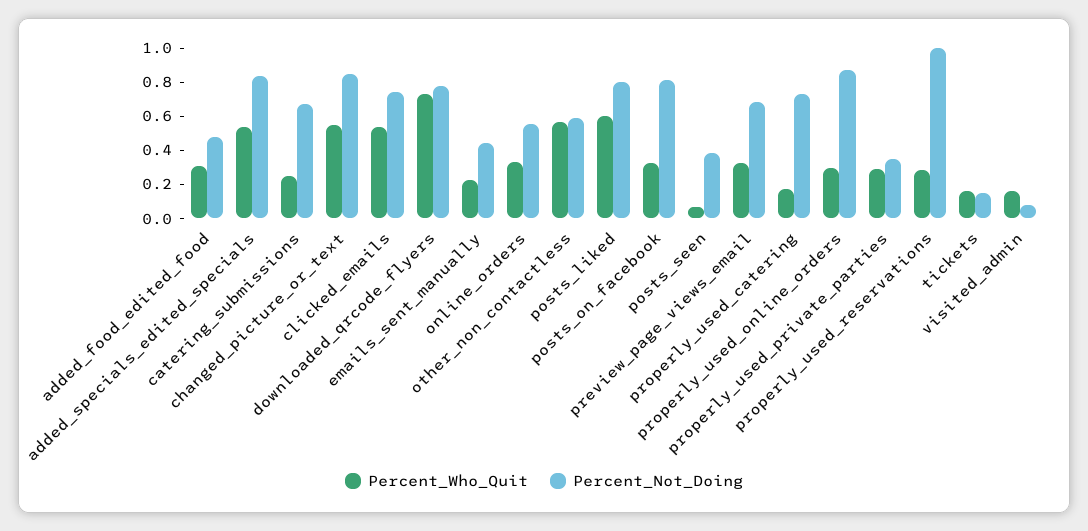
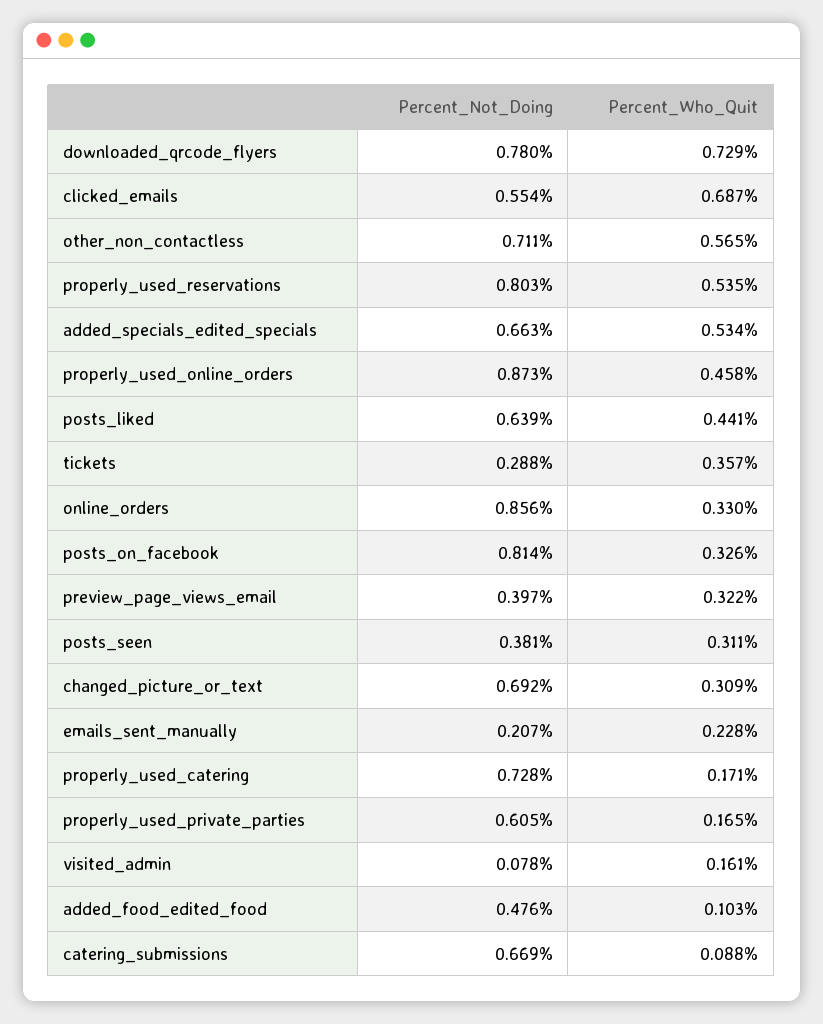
Percent_Who_Quit, added_food_edited_food: 0.3 -> 0.103
Percent_Not_Doing, added_specials_edited_specials: 0.85 -> 0.663
Percent_Who_Quit, catering_submissions: 0.25 -> 0.088
Percent_Who_Quit, changed_picture_or_text: 0.55 -> 0.309
Percent_Not_Doing, changed_picture_or_text: 0.85 -> 0.692
Percent_Who_Quit, clicked_emails: 0.55 -> 0.687
Percent_Not_Doing, clicked_emails: 0.75 -> 0.554
Percent_Not_Doing, emails_sent_manually: 0.45 -> 0.207
Percent_Not_Doing, online_orders: 0.55 -> 0.856
Percent_Not_Doing, other_non_contactless: 0.6 -> 0.711
Percent_Who_Quit, posts_liked: 0.6 -> 0.441
Percent_Not_Doing, posts_liked: 0.8 -> 0.639
Percent_Who_Quit, posts_seen: 0.05 -> 0.311
Percent_Not_Doing, preview_page_views_email: 0.7 -> 0.397
Percent_Who_Quit, properly_used_online_orders: 0.3 -> 0.458
Percent_Who_Quit, properly_used_private_parties: 0.3 -> 0.165
Percent_Not_Doing, properly_used_private_parties: 0.35 -> 0.605
Percent_Who_Quit, properly_used_reservations: 0.3 -> 0.535
Percent_Not_Doing, properly_used_reservations: 1 -> 0.803
Percent_Who_Quit, tickets: 0.15 -> 0.357
Percent_Not_Doing, tickets: 0.15 -> 0.288

